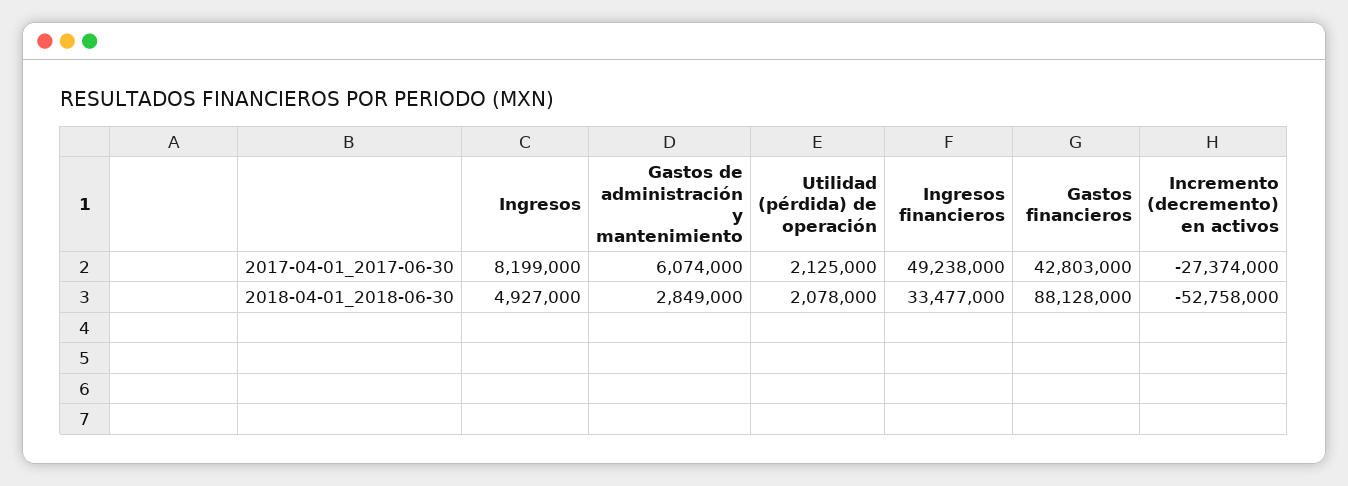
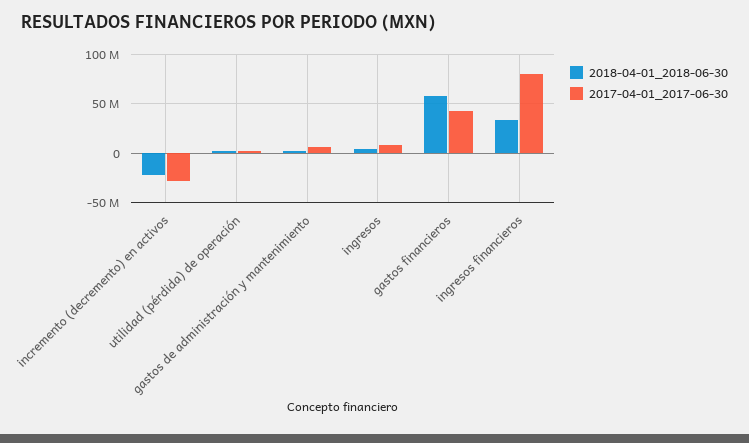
2017-04-01_2017-06-30, Ingresos financieros: 49238000 -> 80000000
2018-04-01_2018-06-30, Gastos financieros: 88128000 -> 60000000
2018-04-01_2018-06-30, Incremento (decremento) en activos: -52758000 -> -20000000

